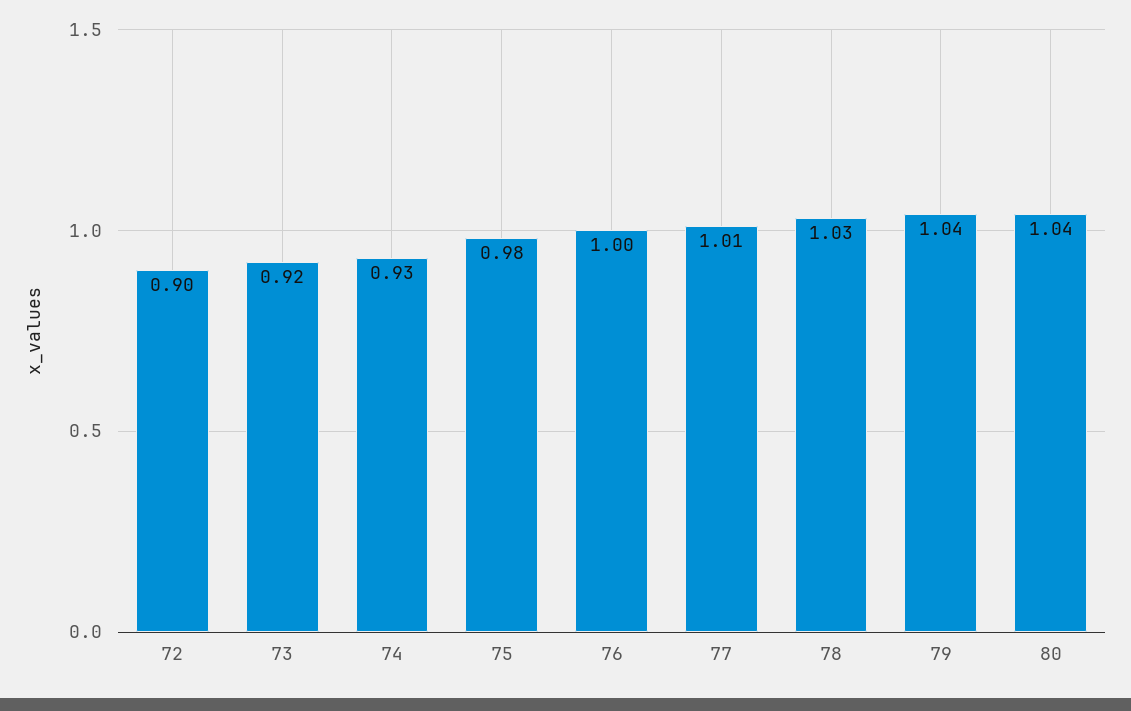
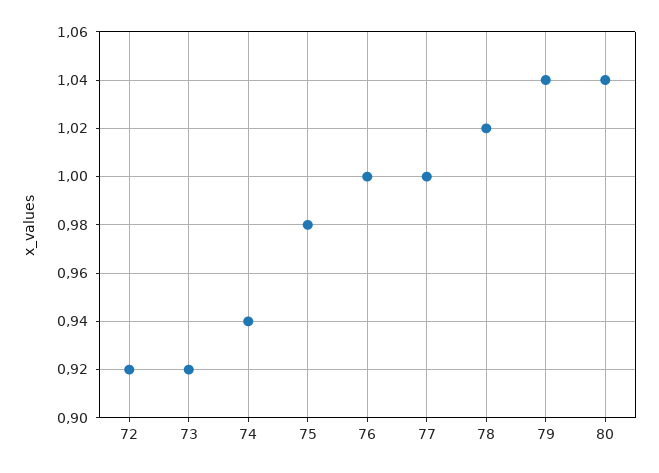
72: 0.9 -> 0.92
74: 0.93 -> 0.94
77: 1.01 -> 1
78: 1.03 -> 1.02

